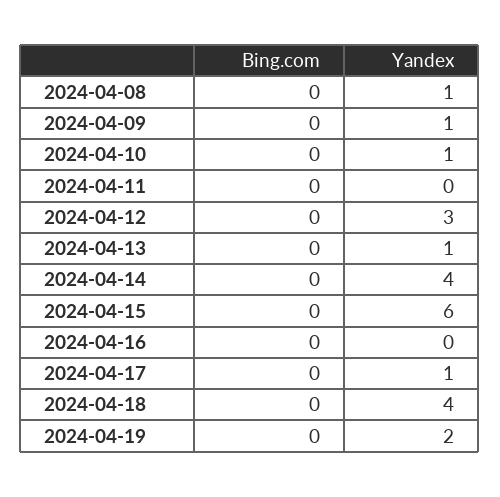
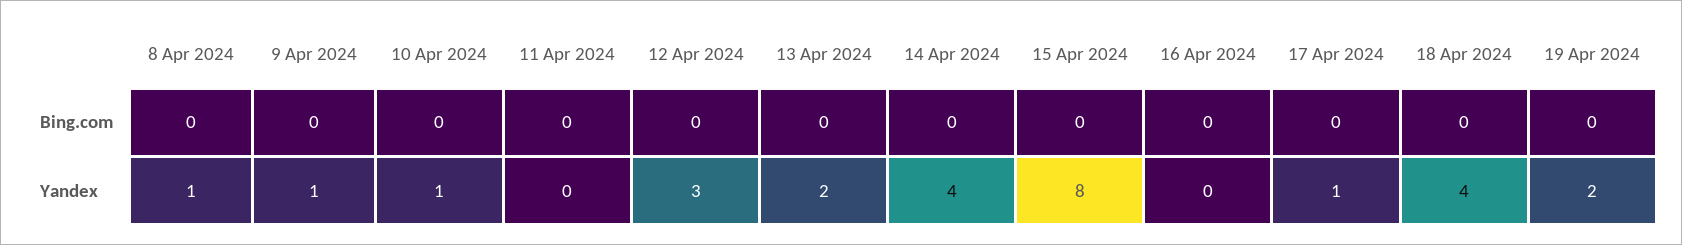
Yandex, 2024-04-13: 1 -> 2
Yandex, 2024-04-15: 6 -> 8

